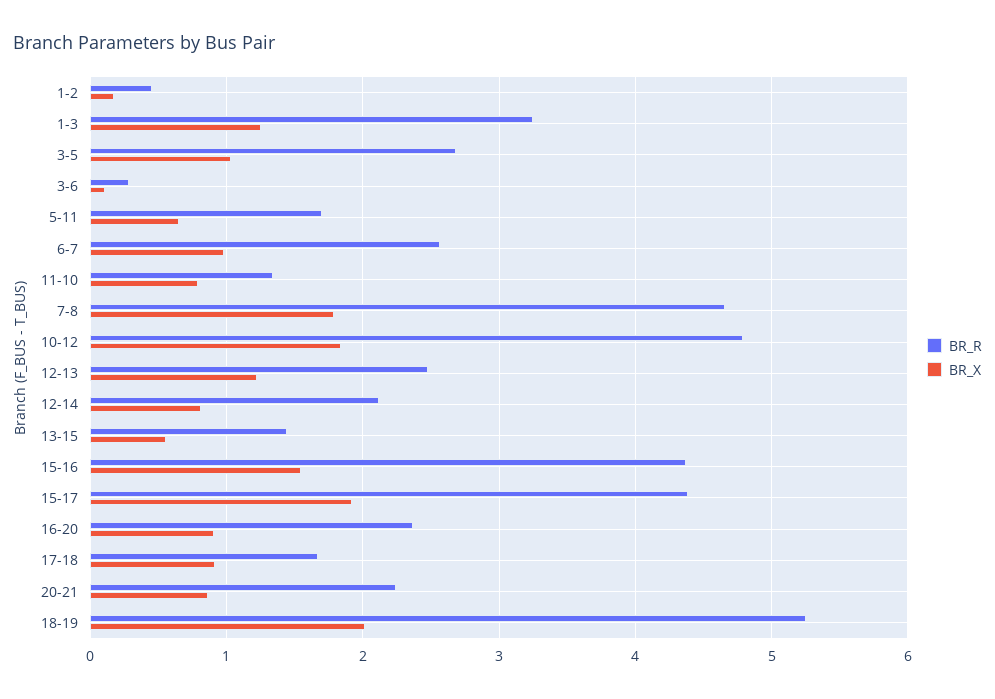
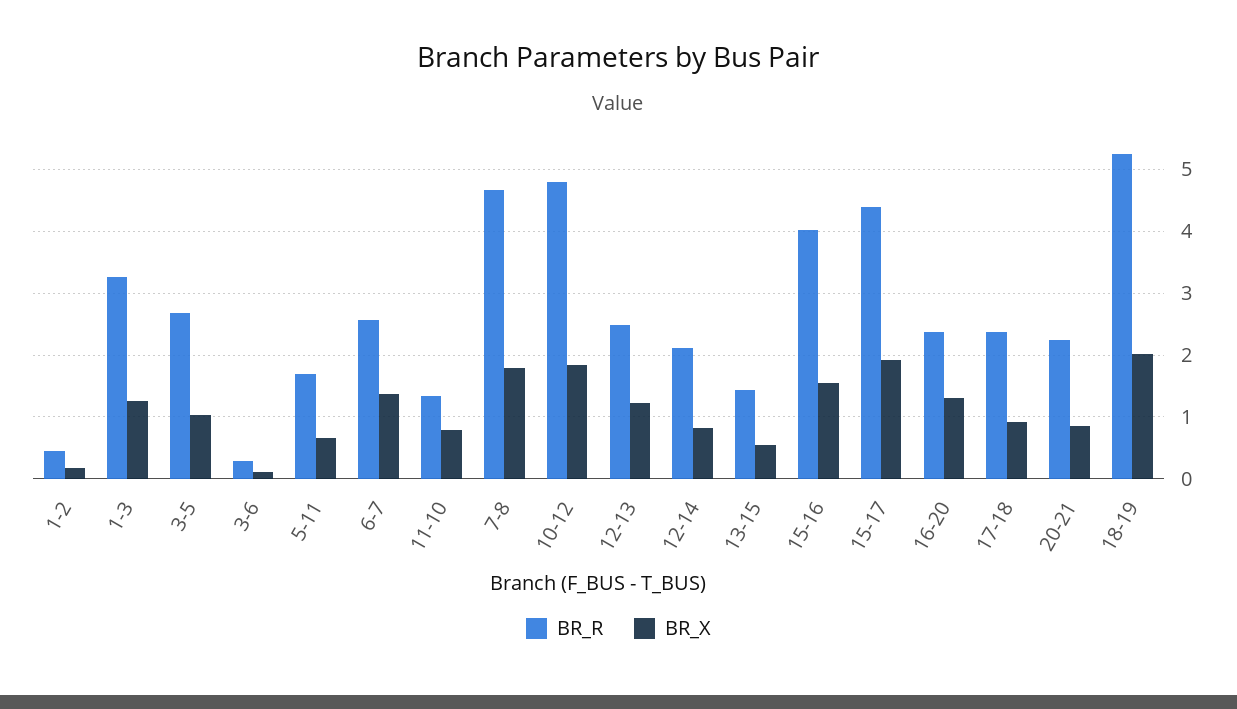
BR_X, 6-7: 1 -> 1.4
BR_R, 15-16: 4.4 -> 4
BR_X, 16-20: 0.9 -> 1.3
BR_R, 17-18: 1.7 -> 2.4

